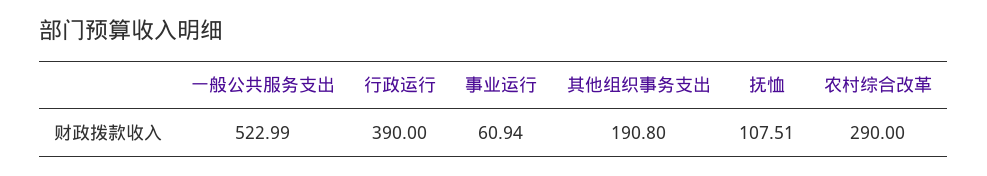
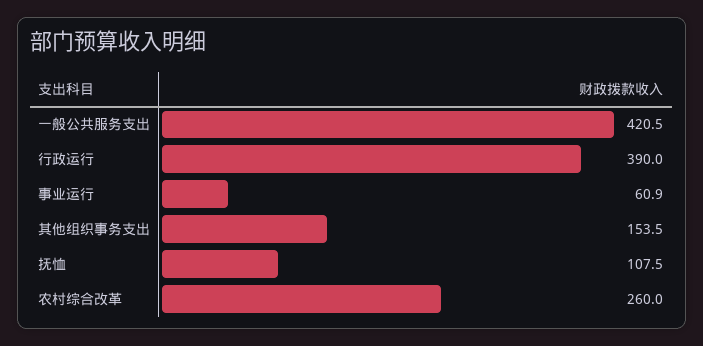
一般公共服务支出: 522.99 -> 420.5
其他组织事务支出: 190.8 -> 153.5
农村综合改革: 290 -> 260

